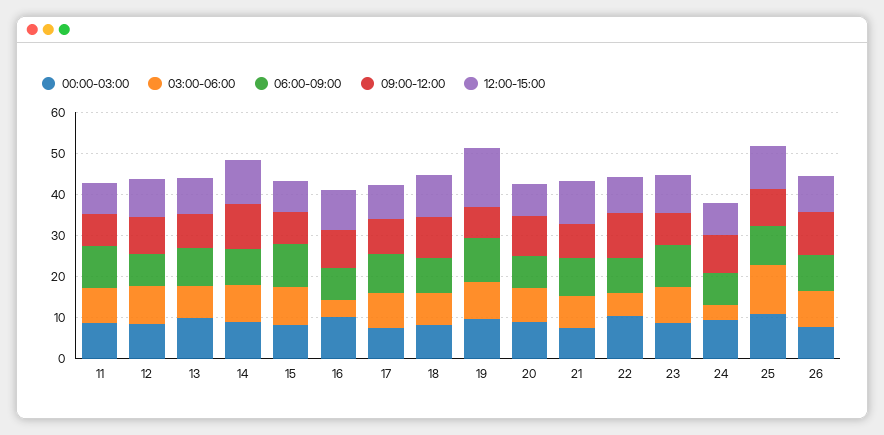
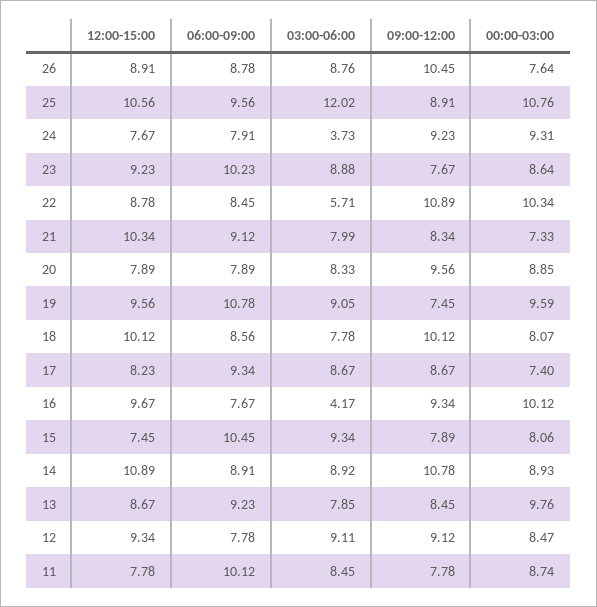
12:00-15:00, 19: 14 -> 9.56

